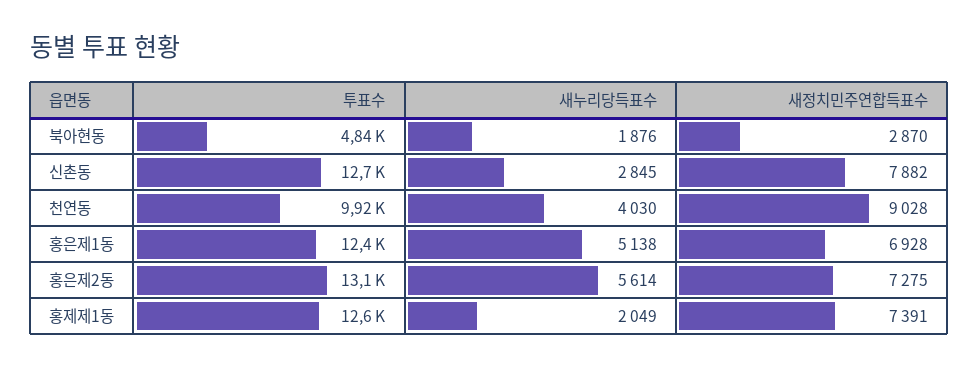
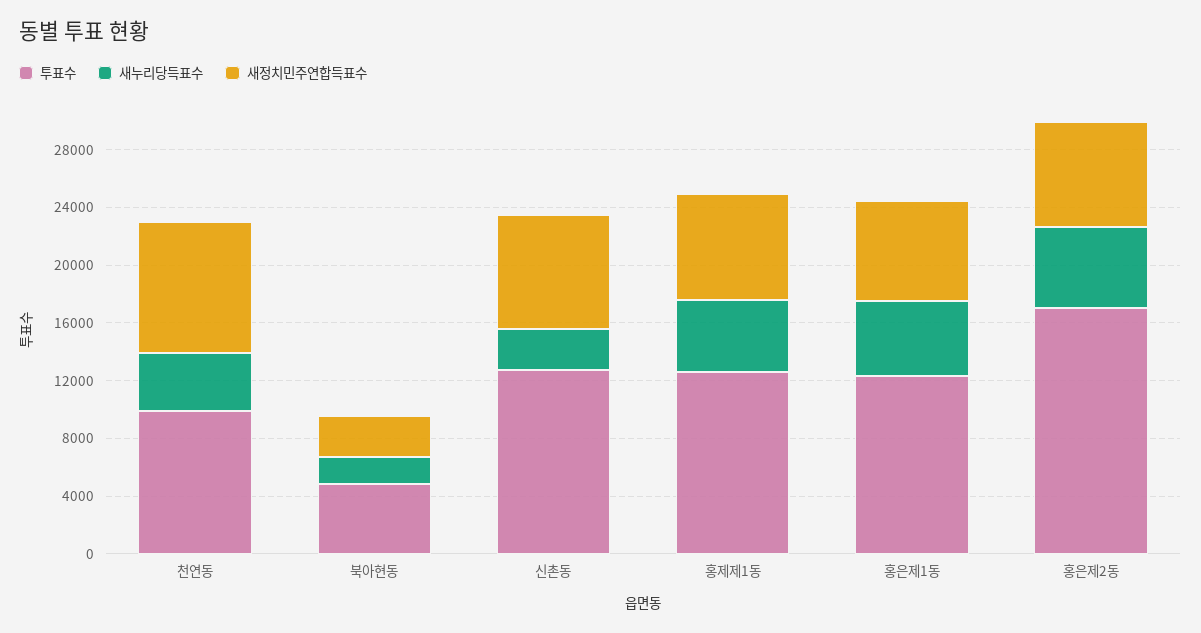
투표수, 홍은제2동: 13100 -> 17000
새누리당득표수, 홍제제1동: 2049 -> 5000

